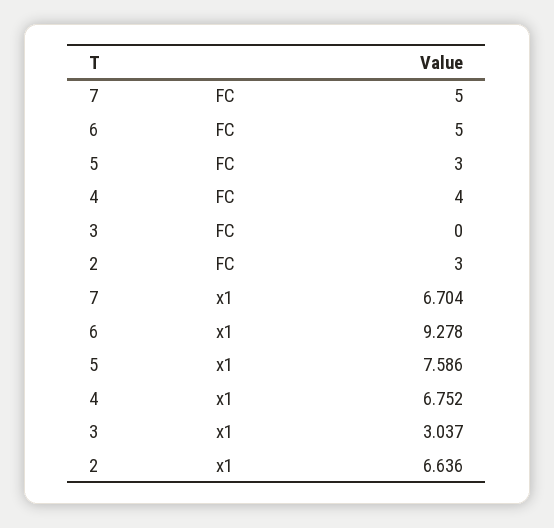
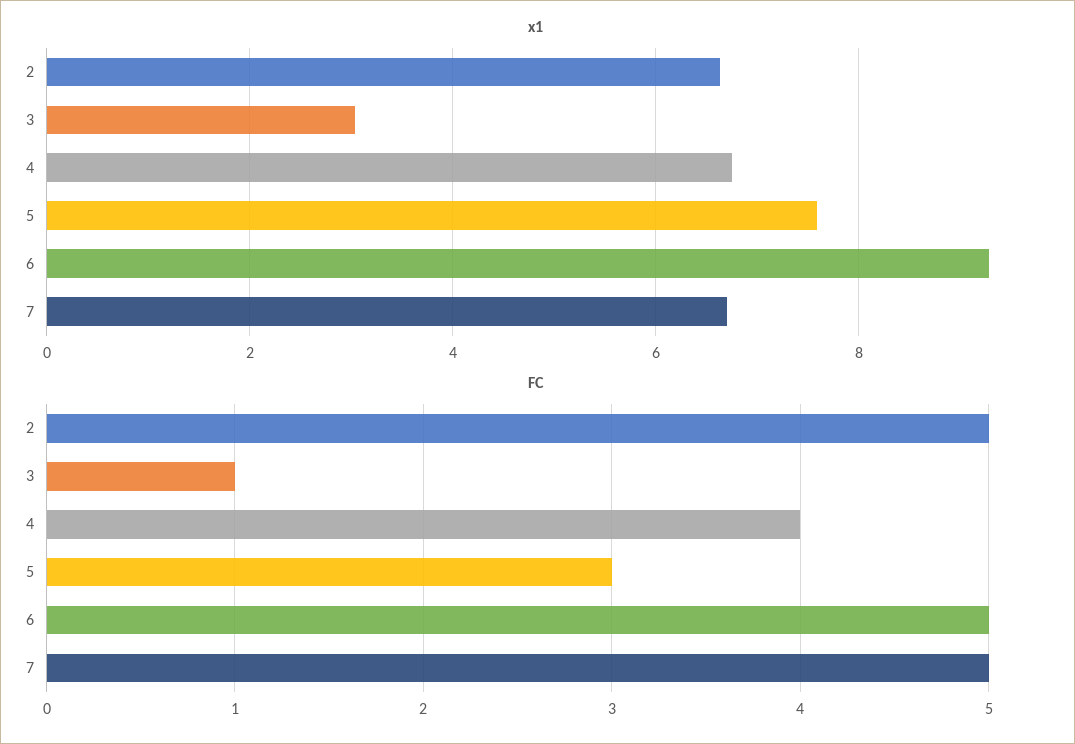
FC, 3: 0 -> 1
FC, 2: 3 -> 5

